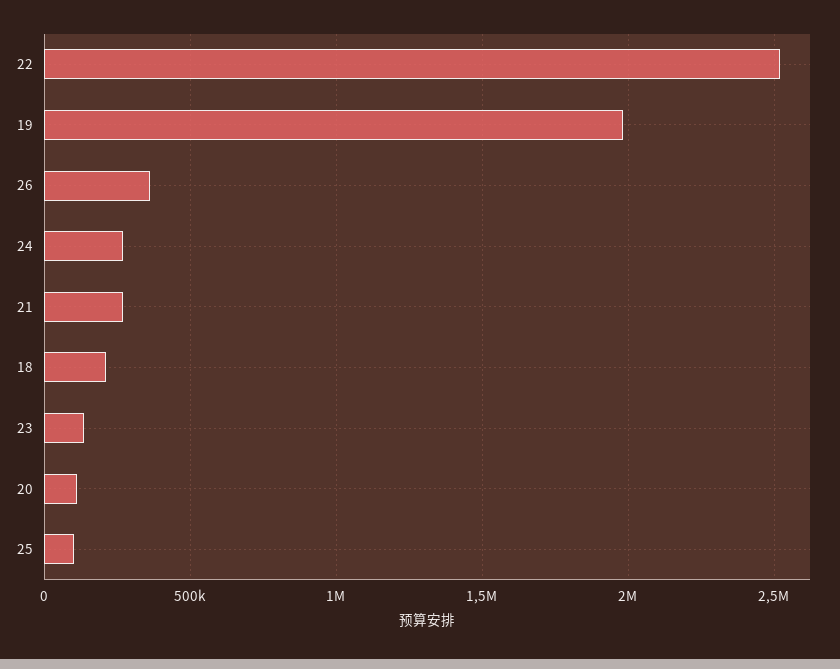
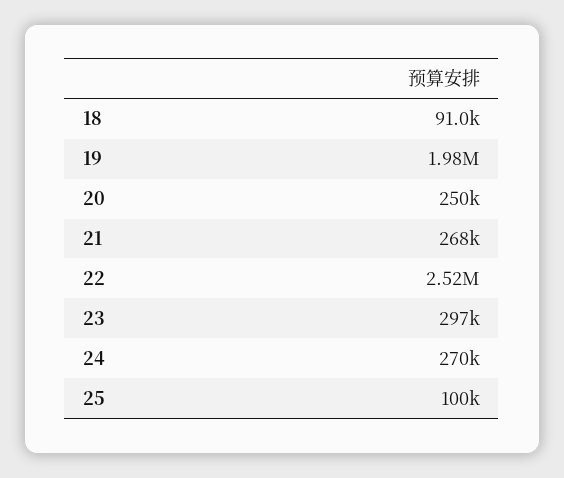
26: 350000 -> none
18: 200000 -> 91000
23: 150000 -> 297000
20: 100000 -> 250000

